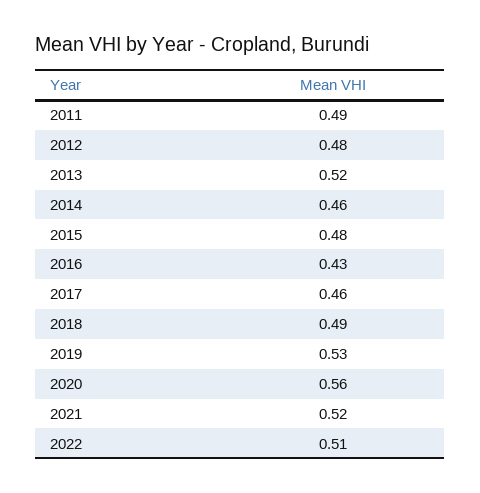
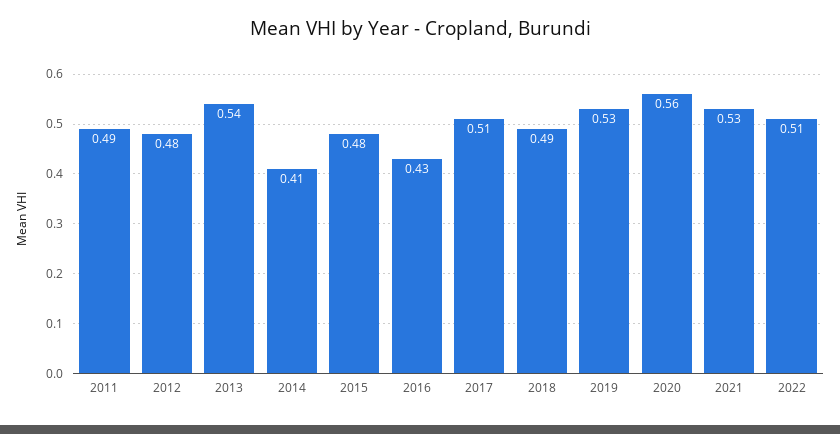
2013: 0.52 -> 0.54
2014: 0.46 -> 0.41
2017: 0.46 -> 0.51
2021: 0.52 -> 0.53

